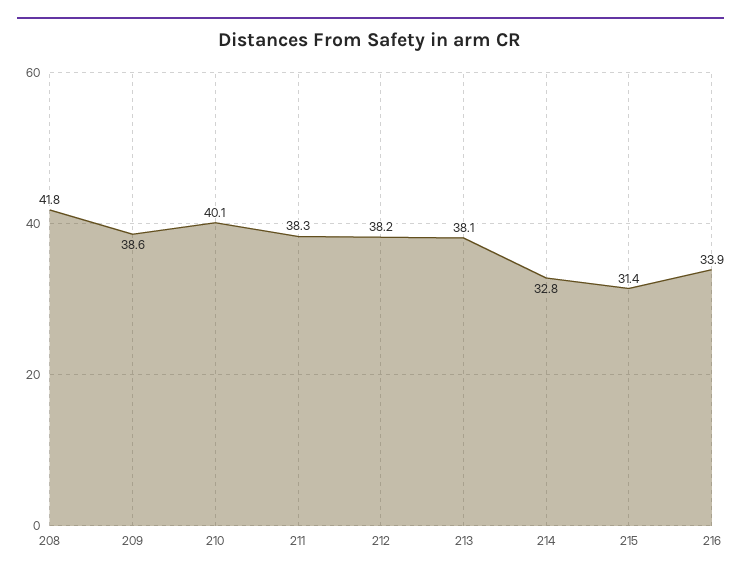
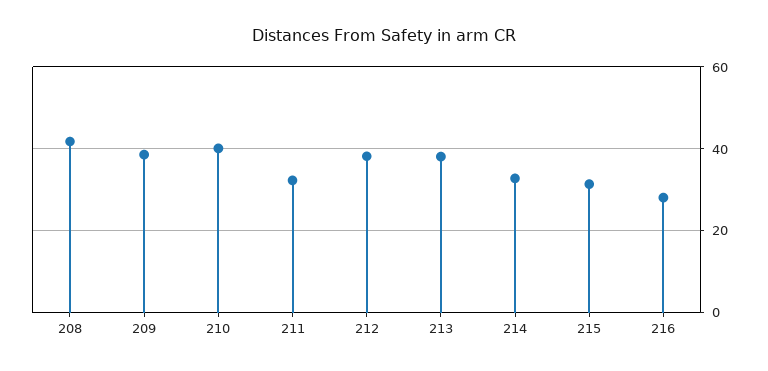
211: 38.3 -> 32
216: 33.9 -> 28

